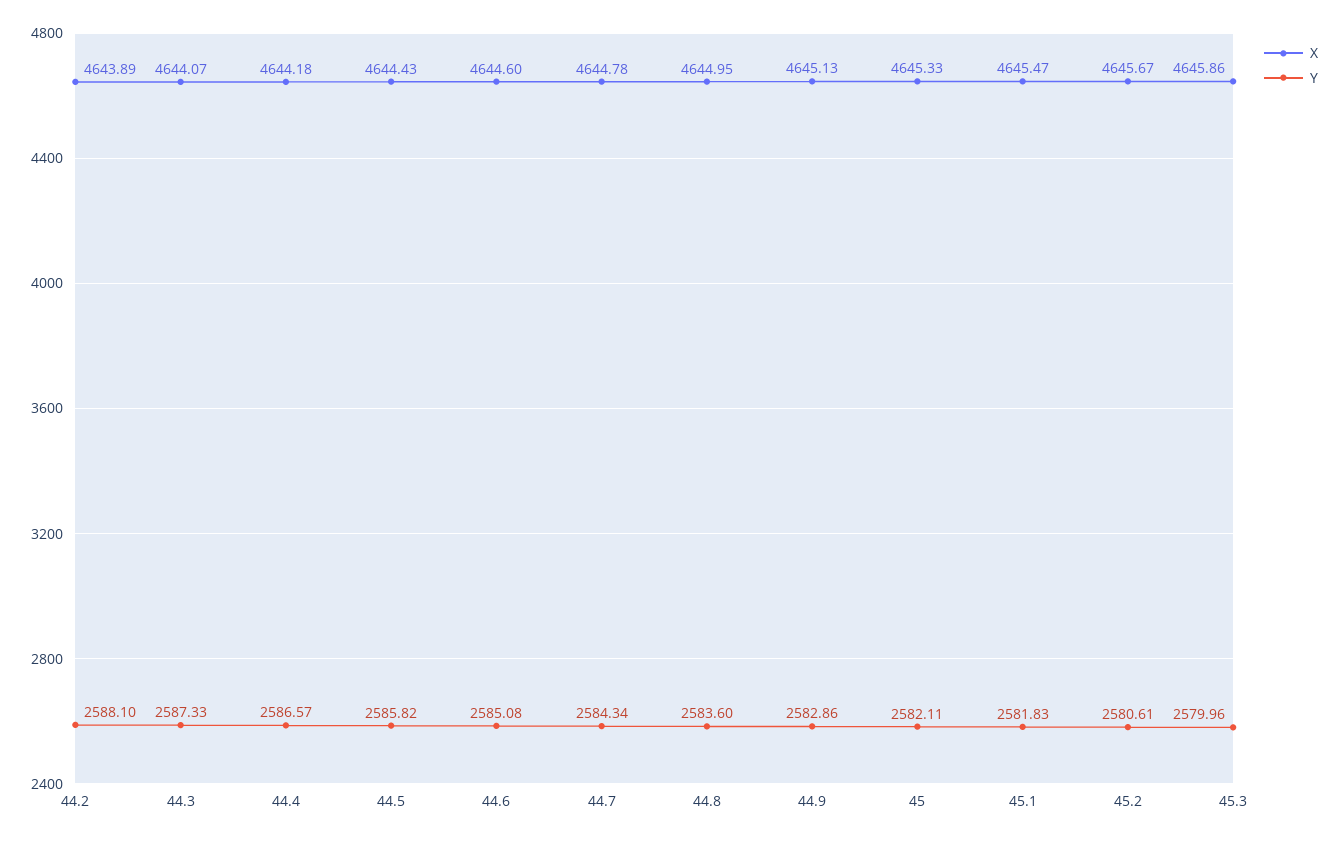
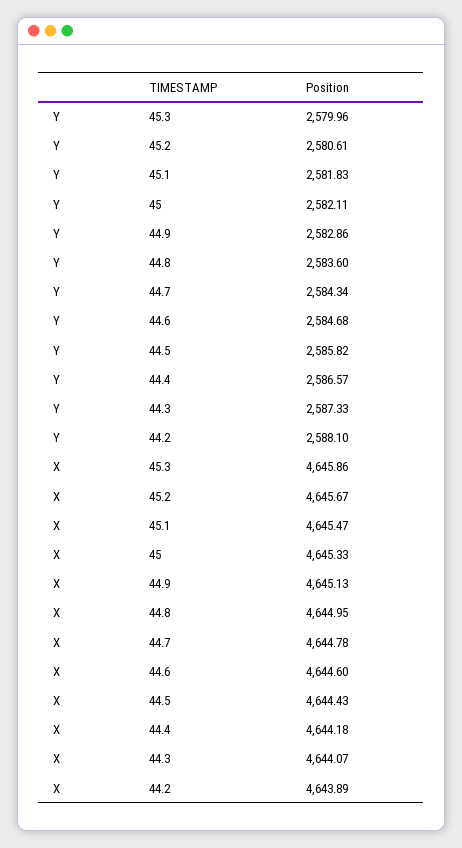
Y, 44.6: 2585.08 -> 2584.68

